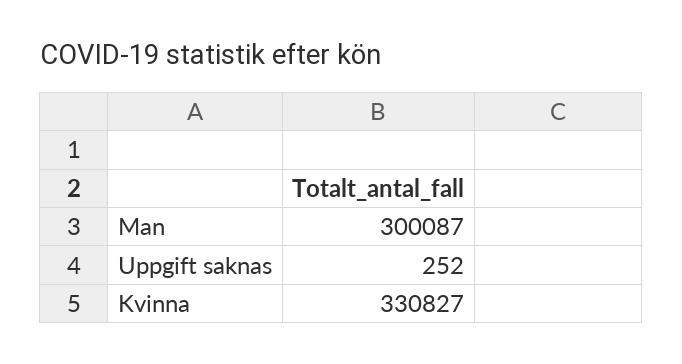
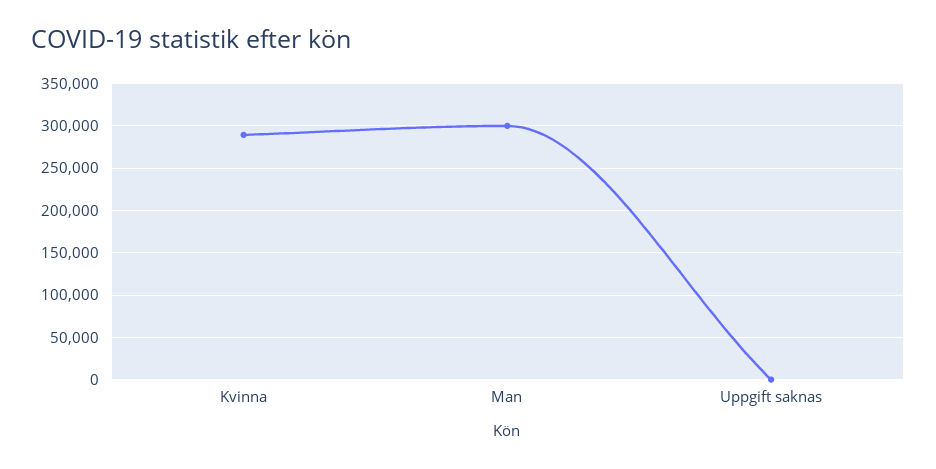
Kvinna: 330827 -> 290000

